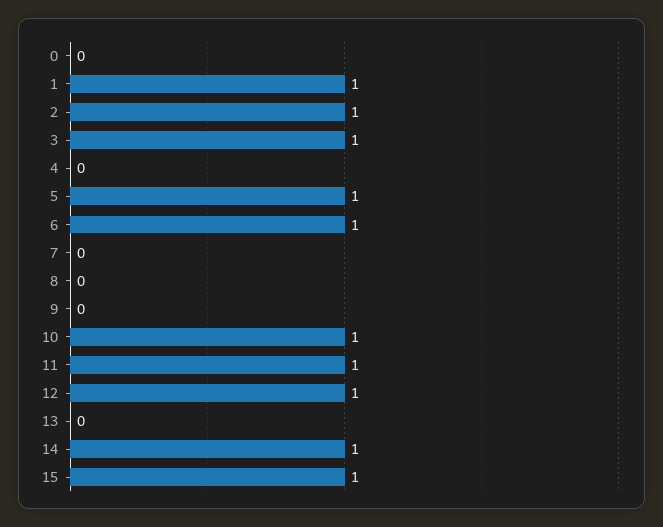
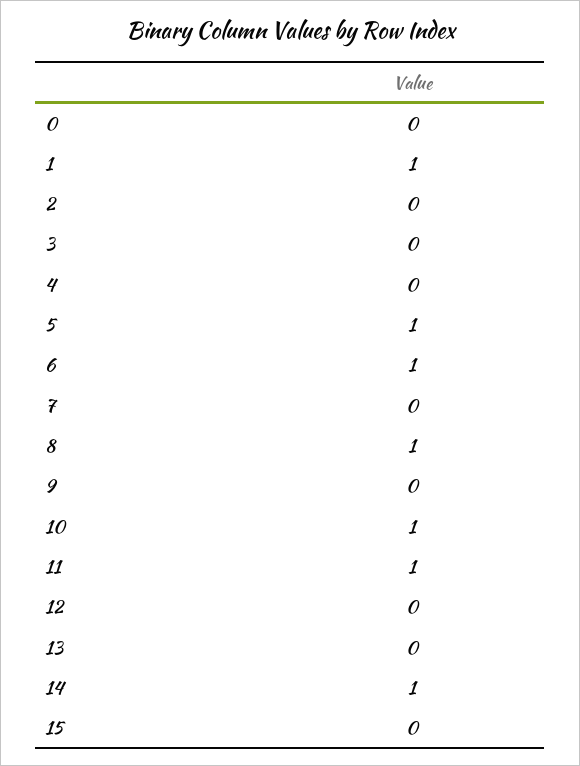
2: 1 -> 0
3: 1 -> 0
8: 0 -> 1
12: 1 -> 0
15: 1 -> 0

